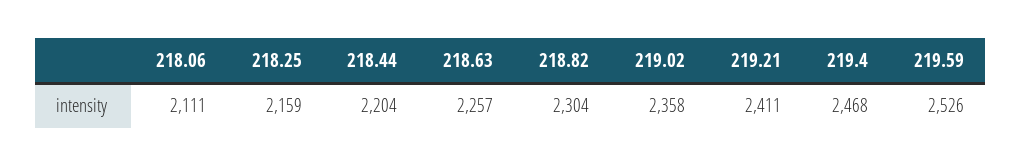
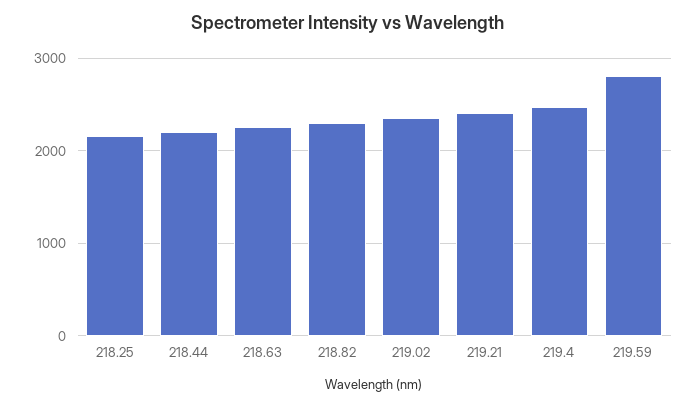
218.06: 2111 -> none
219.59: 2526 -> 2800

